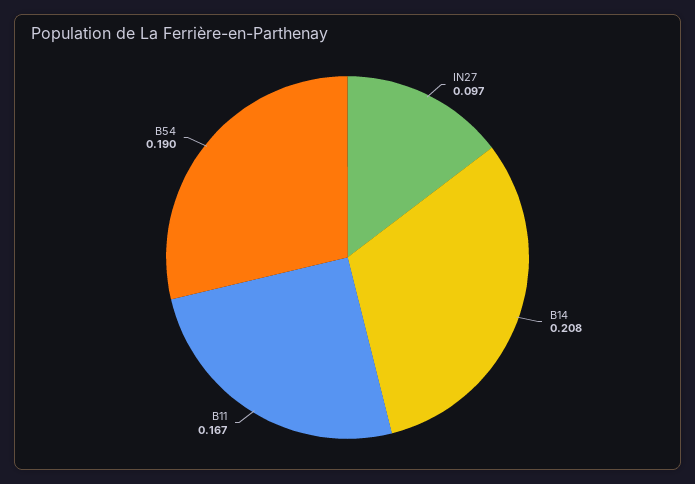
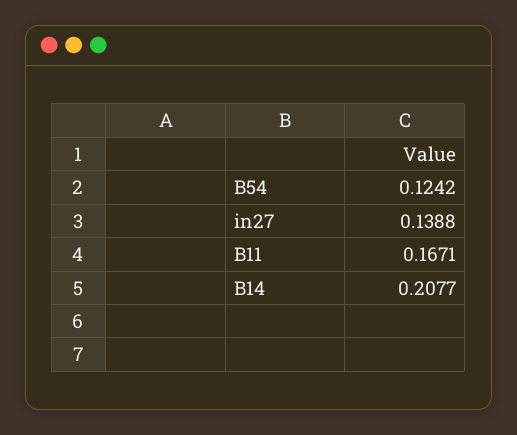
IN27: 0.097 -> 0.1388
B54: 0.19 -> 0.1242

